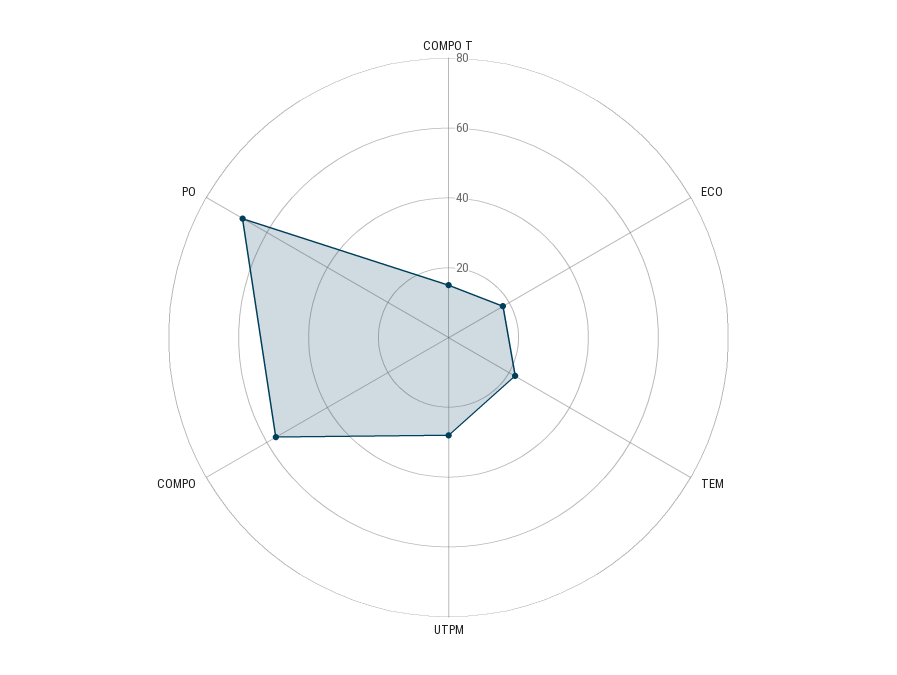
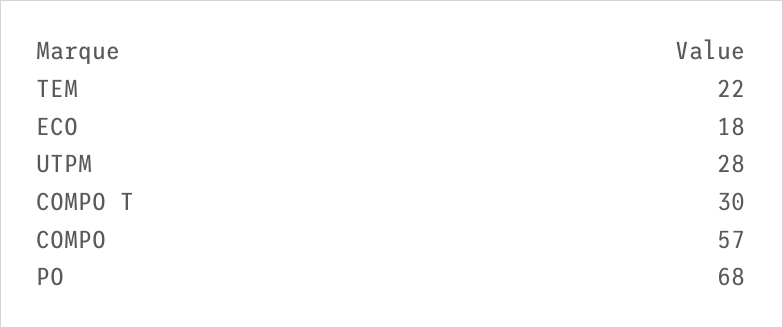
COMPO T: 15 -> 30

